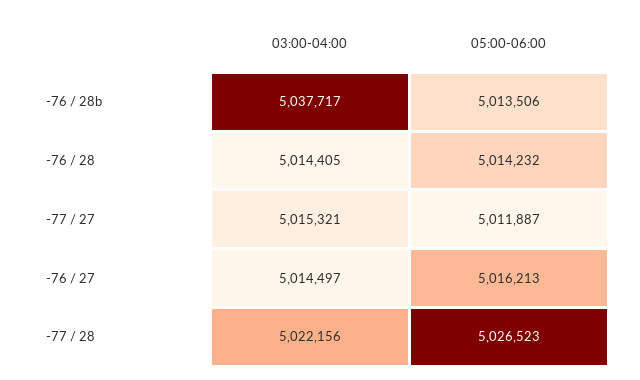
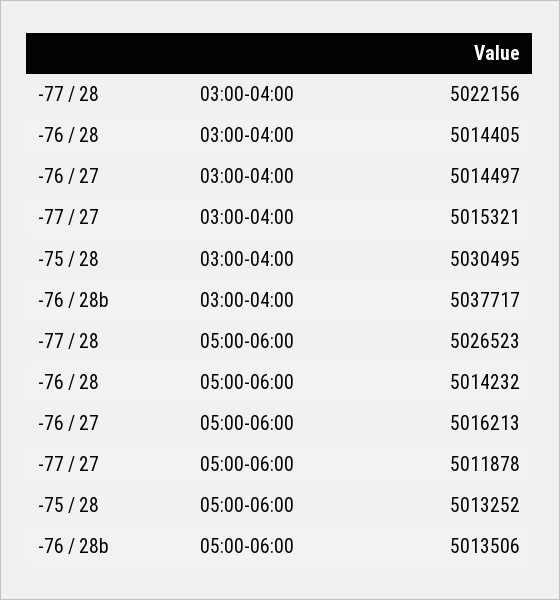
05:00-06:00, -77 / 27: 5011887 -> 5011878
03:00-04:00, -75 / 28: none -> 5030495
05:00-06:00, -75 / 28: none -> 5013252

